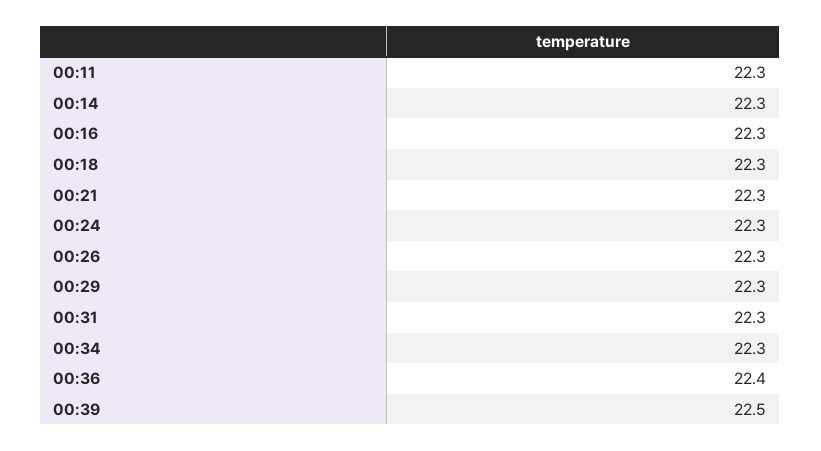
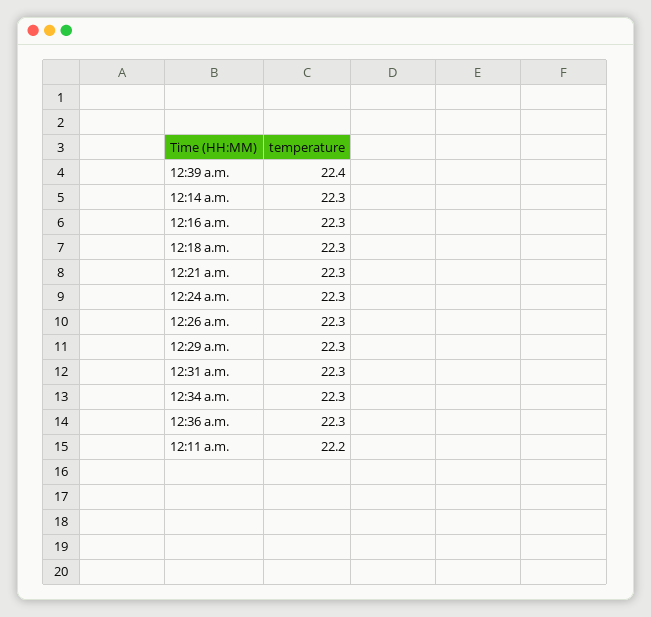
00:11: 22.3 -> 22.2
00:36: 22.4 -> 22.3
00:39: 22.5 -> 22.4

